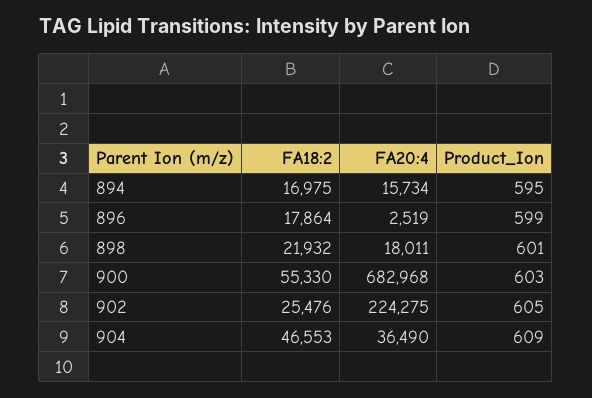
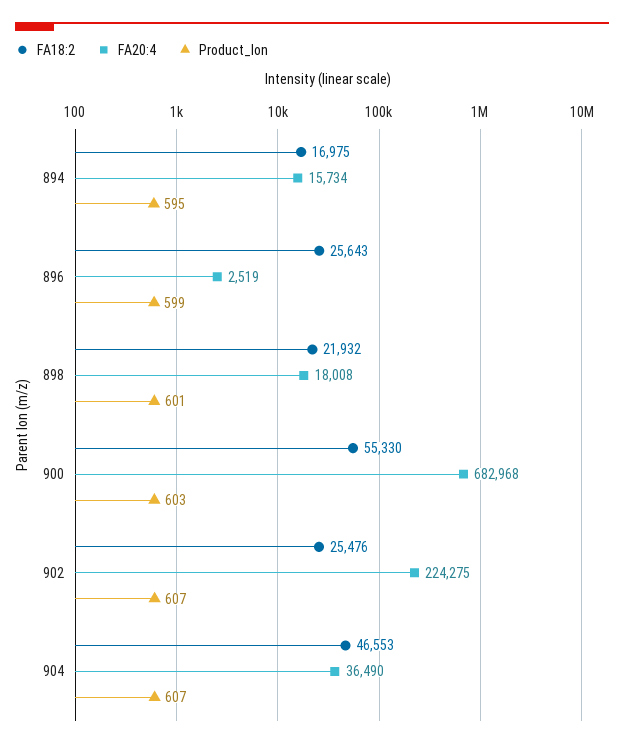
FA18:2, 896: 17864 -> 25643
FA20:4, 898: 18011 -> 18008
Product_Ion, 902: 605 -> 607
Product_Ion, 904: 609 -> 607

